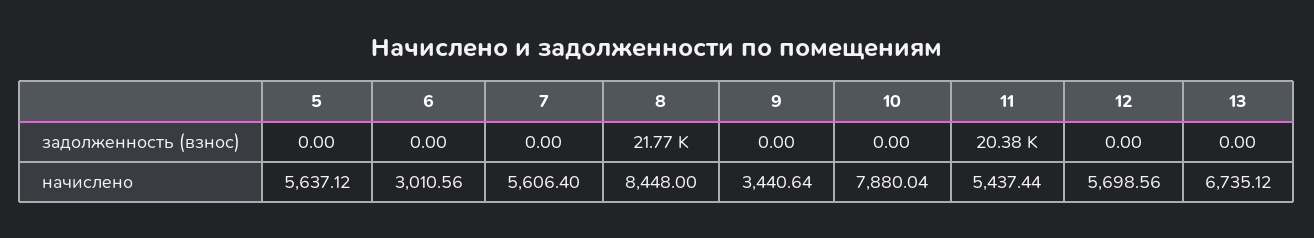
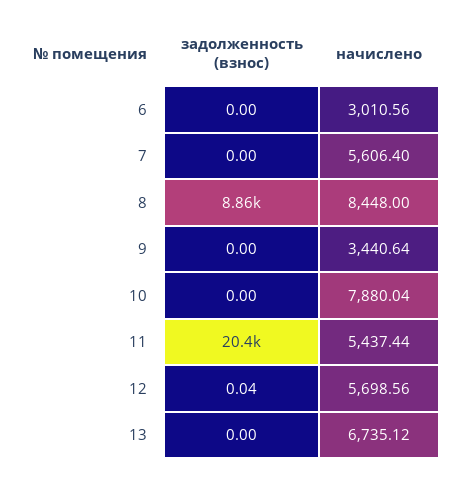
5, задолженность (взнос): 0 -> none
8, задолженность (взнос): 21770 -> 8860
12, задолженность (взнос): 0 -> 0.04
5, начислено: 5637.12 -> none

